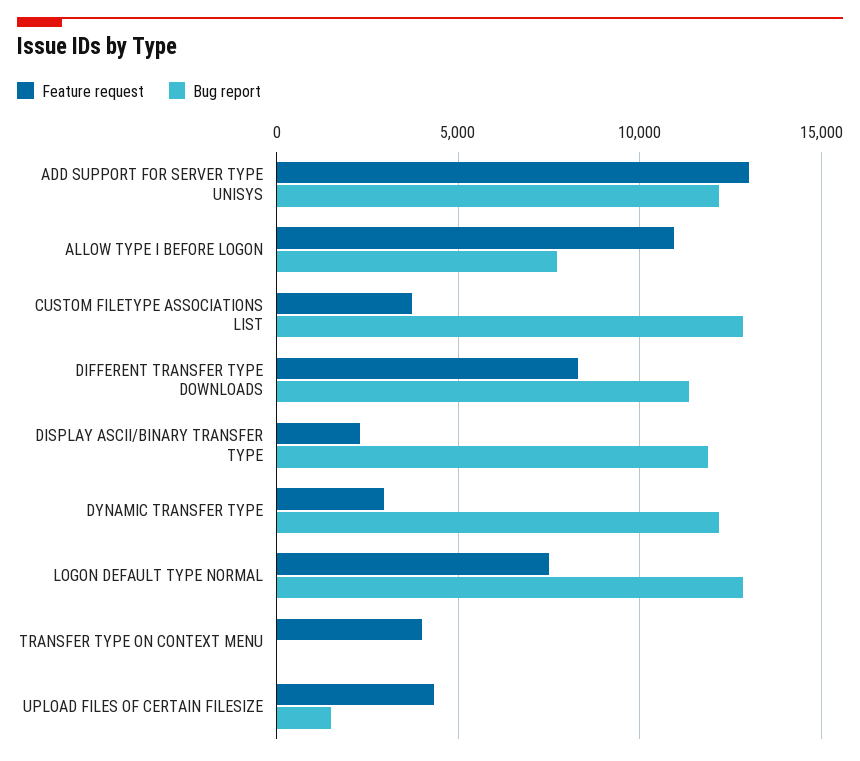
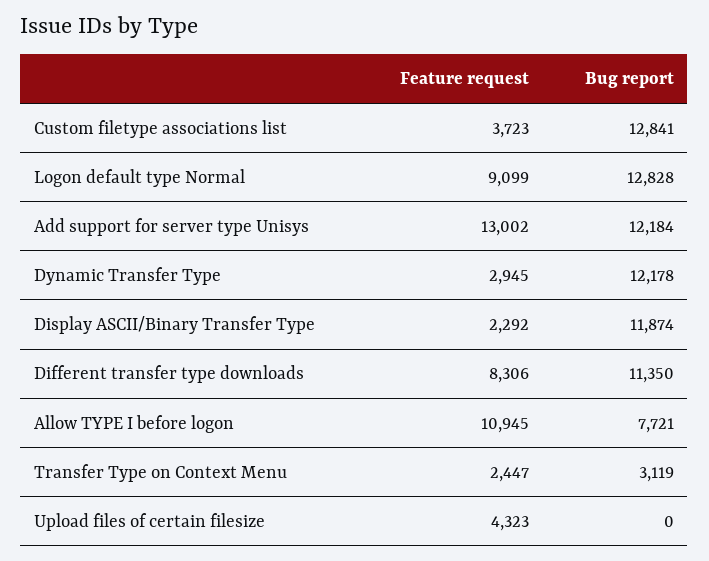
Feature request, LOGON DEFAULT TYPE NORMAL: 7500 -> 9099
Feature request, TRANSFER TYPE ON CONTEXT MENU: 4000 -> 2447
Bug report, TRANSFER TYPE ON CONTEXT MENU: 0 -> 3119
Bug report, UPLOAD FILES OF CERTAIN FILESIZE: 1500 -> 0

